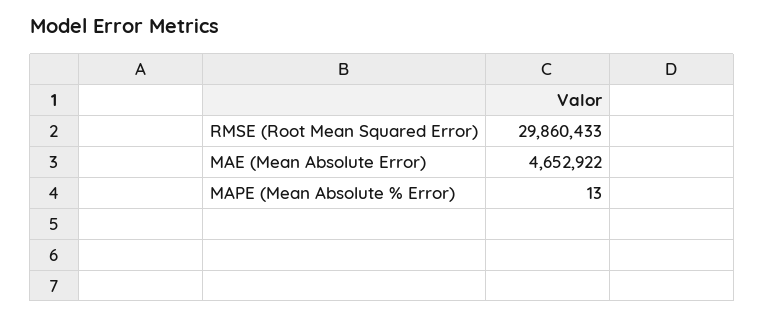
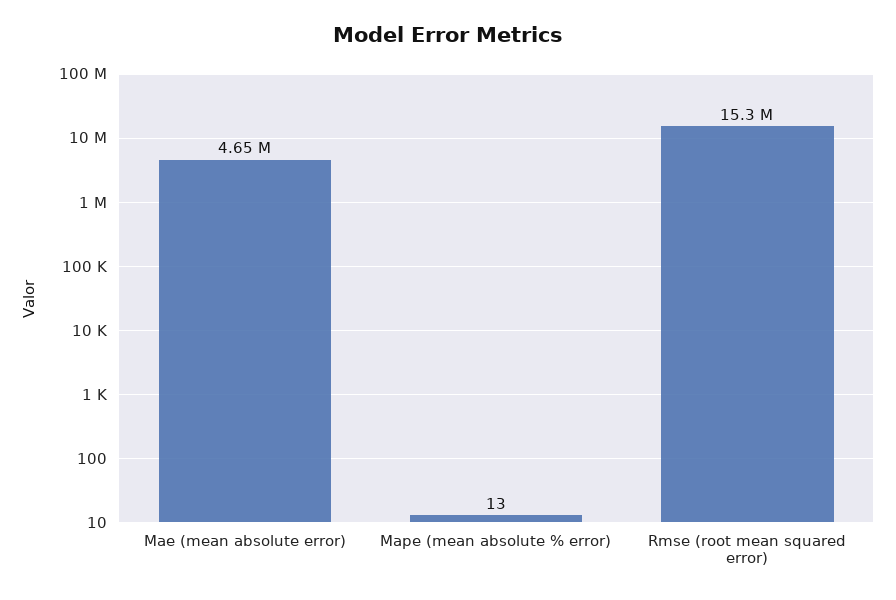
RMSE (Root Mean Squared Error): 29860433 -> 15300000

